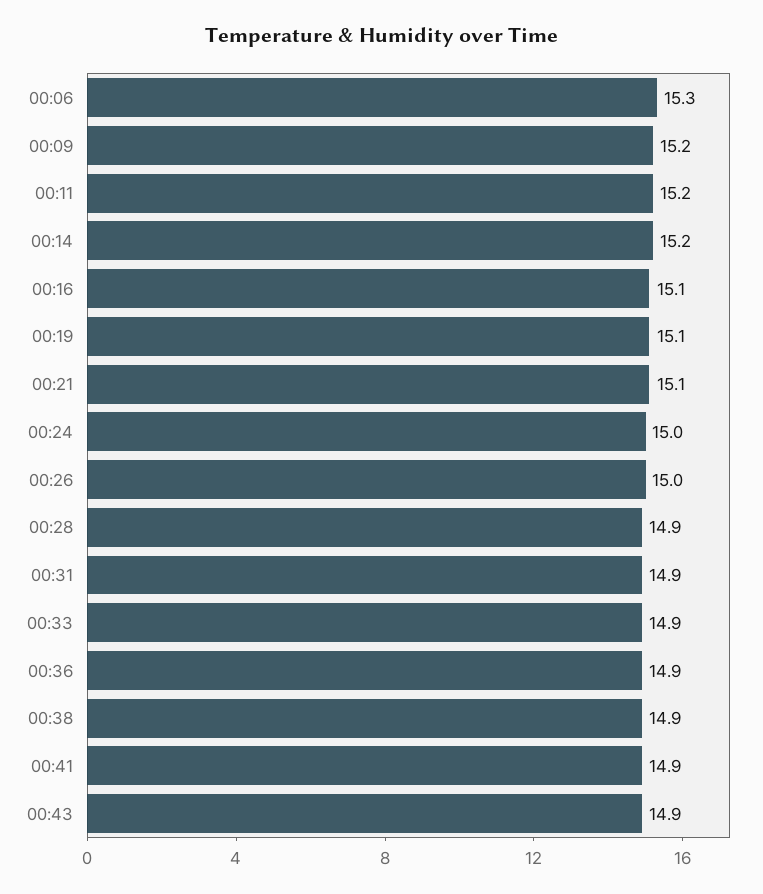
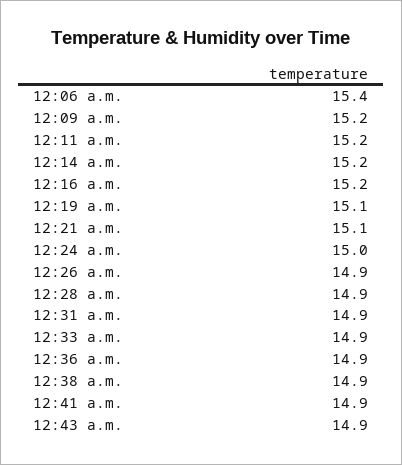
00:06: 15.3 -> 15.4
00:16: 15.1 -> 15.2
00:26: 15 -> 14.9

